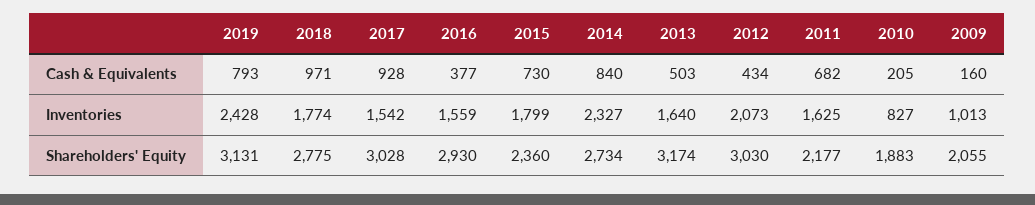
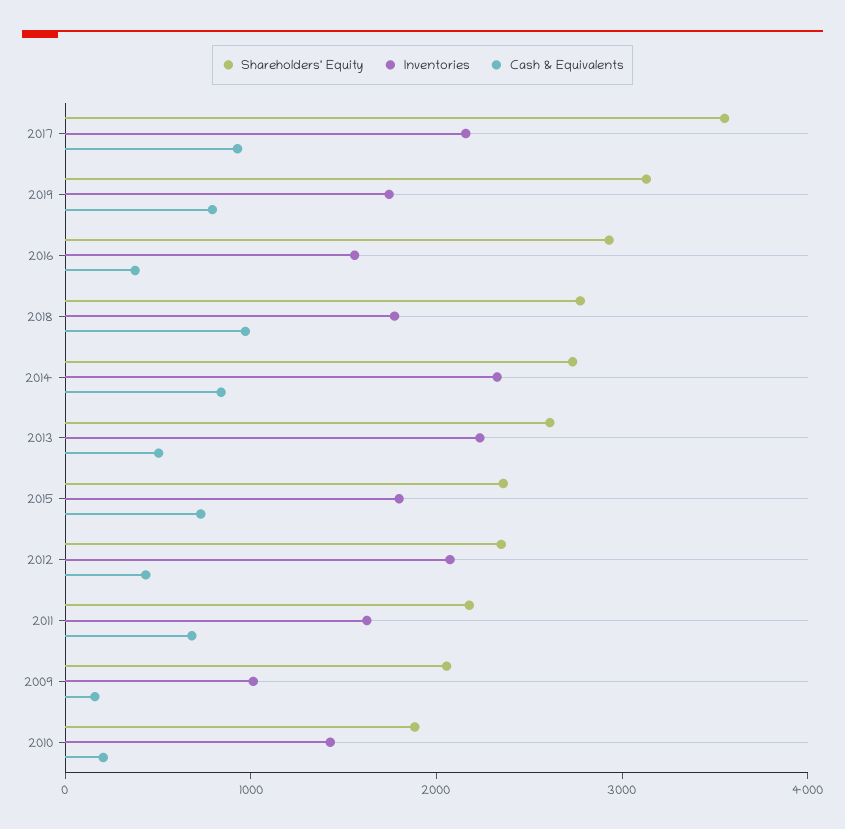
Inventories, 2019: 2428 -> 1800
Inventories, 2017: 1542 -> 2200
Inventories, 2013: 1640 -> 2200
Inventories, 2010: 827 -> 1400
Shareholders' Equity, 2017: 3028 -> 3600
Shareholders' Equity, 2013: 3174 -> 2600
Shareholders' Equity, 2012: 3030 -> 2400

